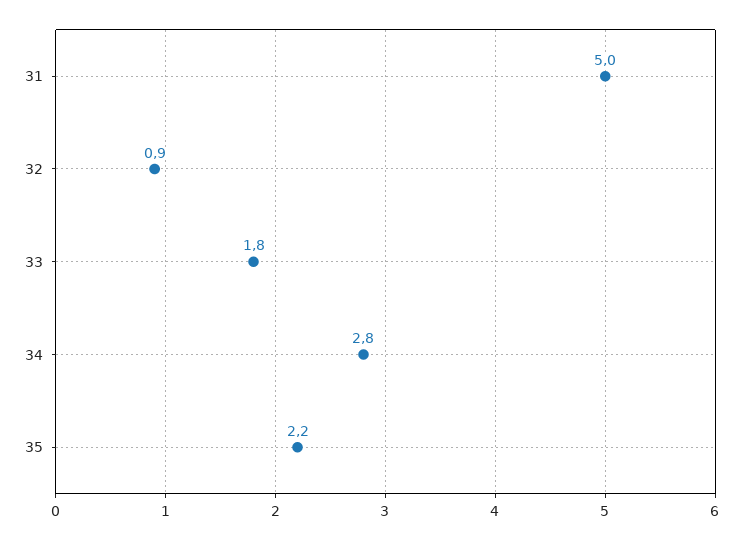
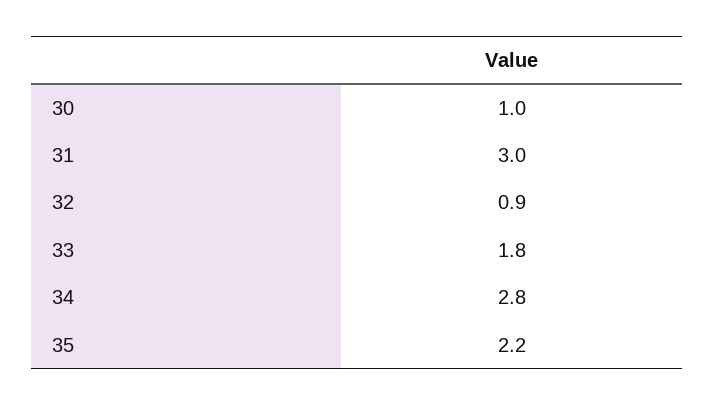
31: 5 -> 3
30: none -> 1

